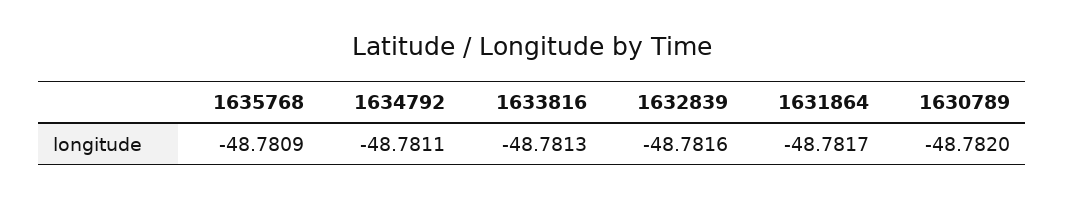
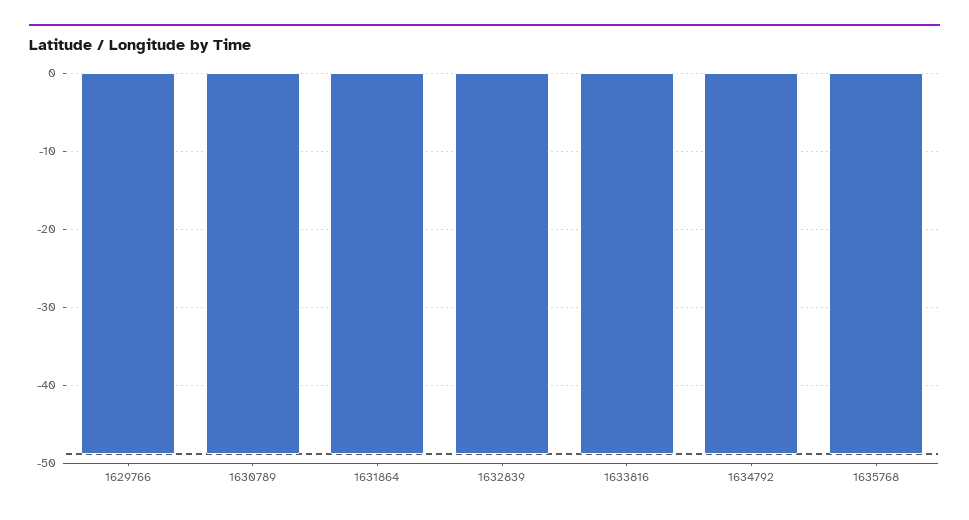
1629766: none -> -49

